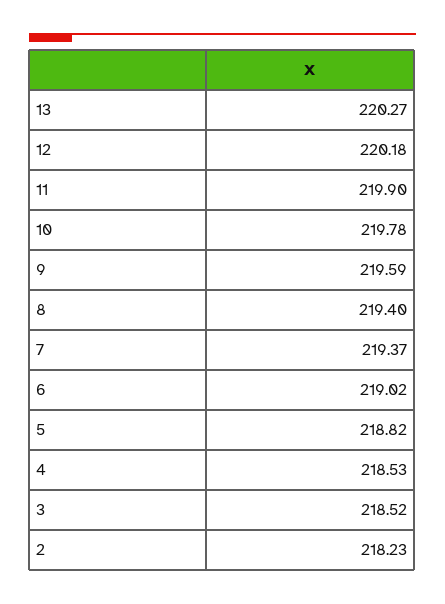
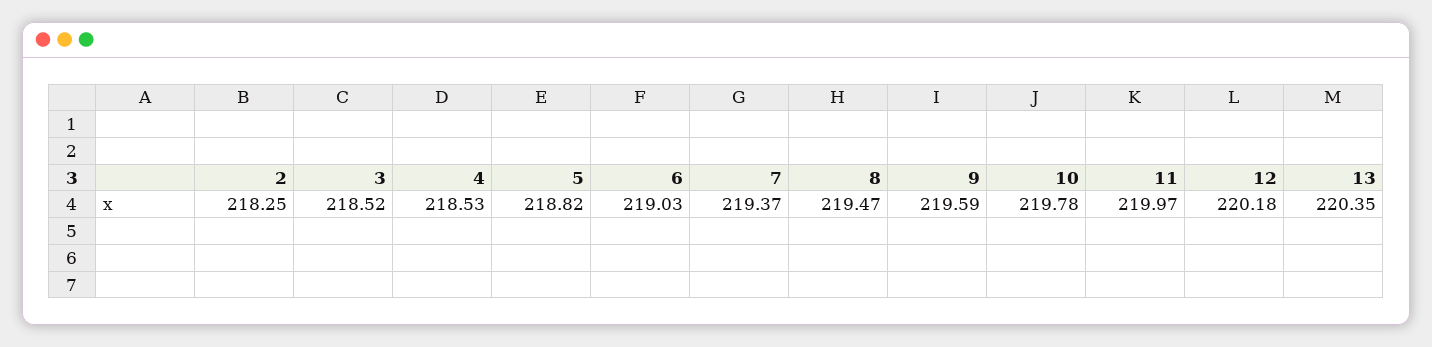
13: 220.27 -> 220.35
11: 219.9 -> 219.97
8: 219.4 -> 219.47
6: 219.02 -> 219.03
2: 218.23 -> 218.25

